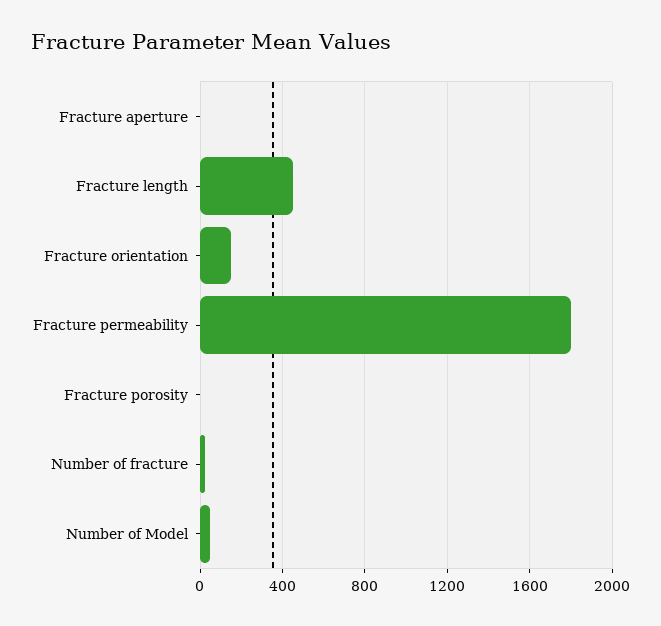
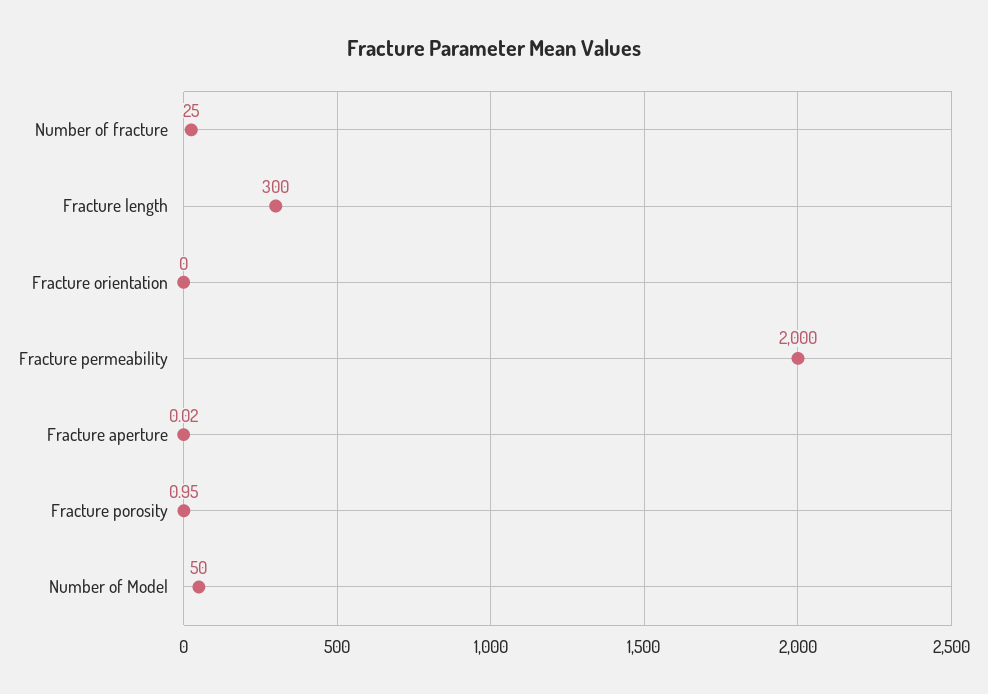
Fracture length: 450 -> 300
Fracture orientation: 150 -> 0
Fracture permeability: 1800 -> 2000

